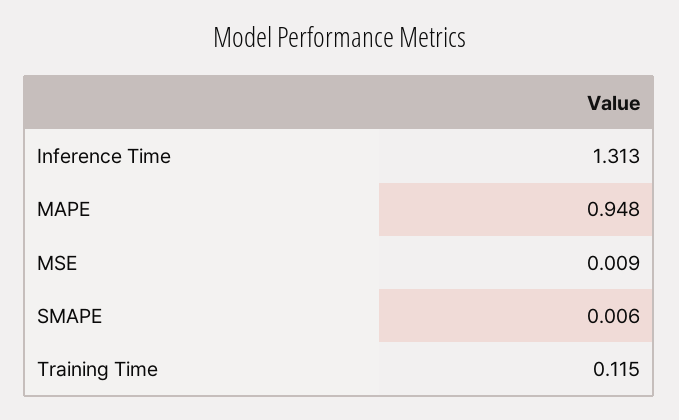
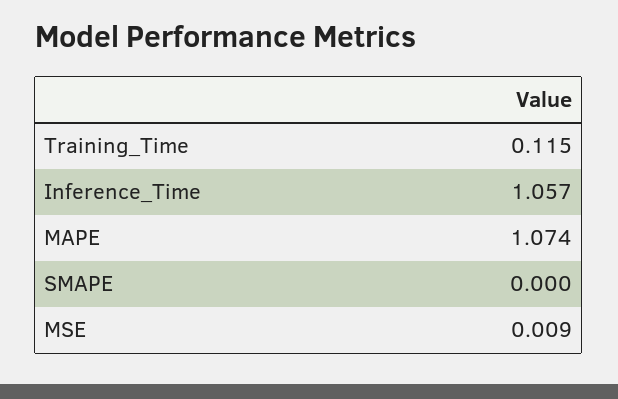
Inference Time: 1.313 -> 1.057
MAPE: 0.948 -> 1.074
SMAPE: 0.006 -> 0

